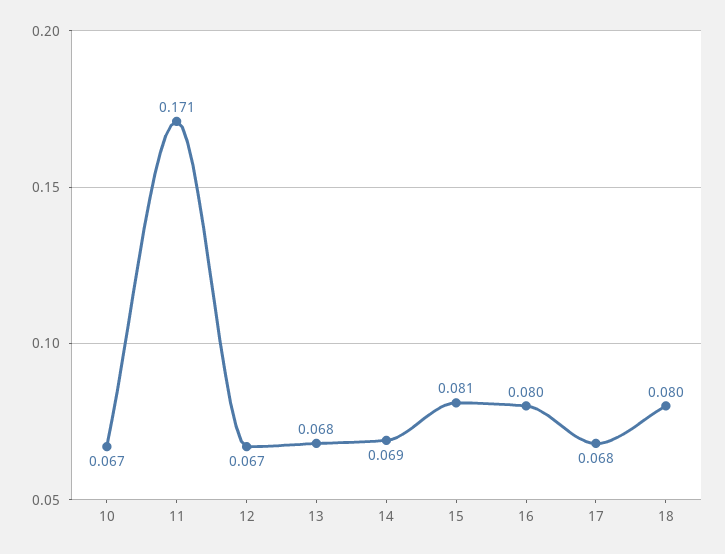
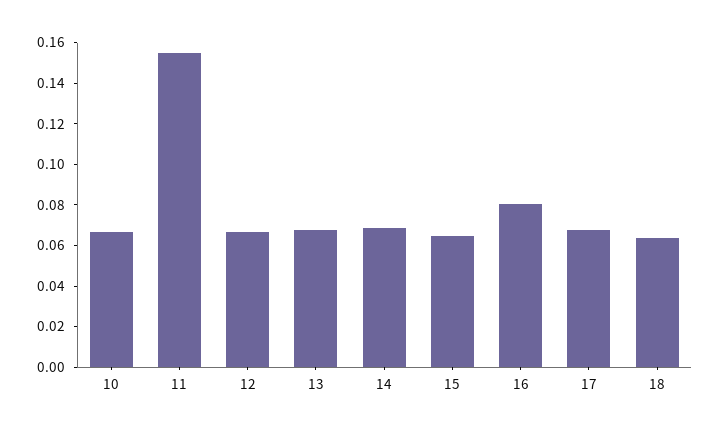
11: 0.171 -> 0.155
15: 0.081 -> 0.065
18: 0.08 -> 0.065

